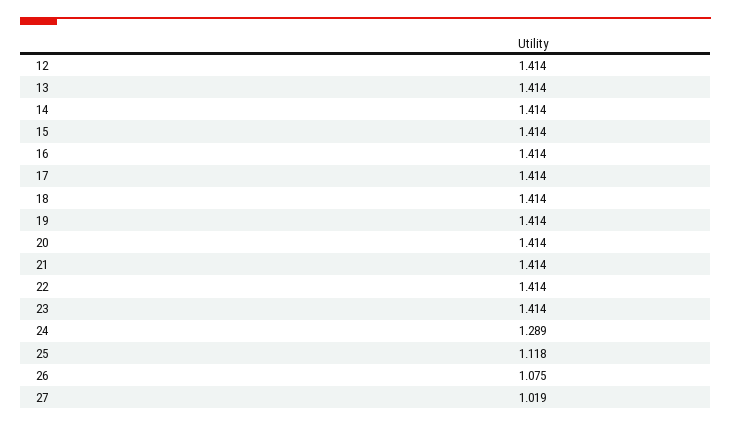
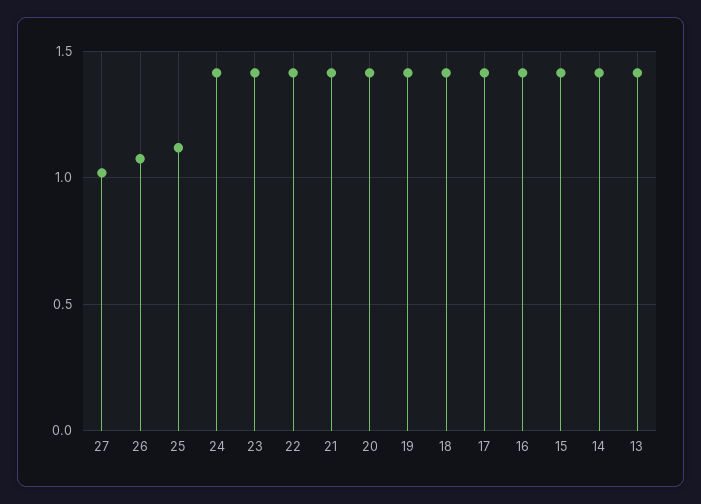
12: 1.414 -> none
24: 1.289 -> 1.4

